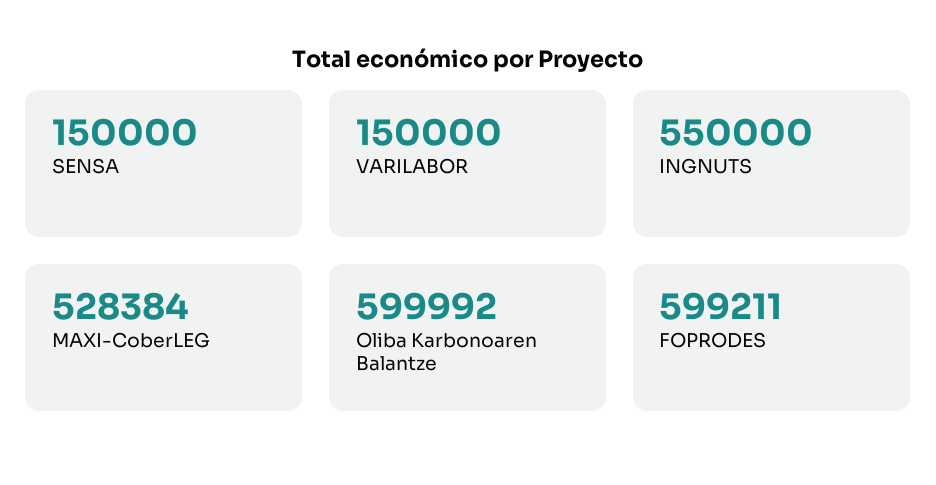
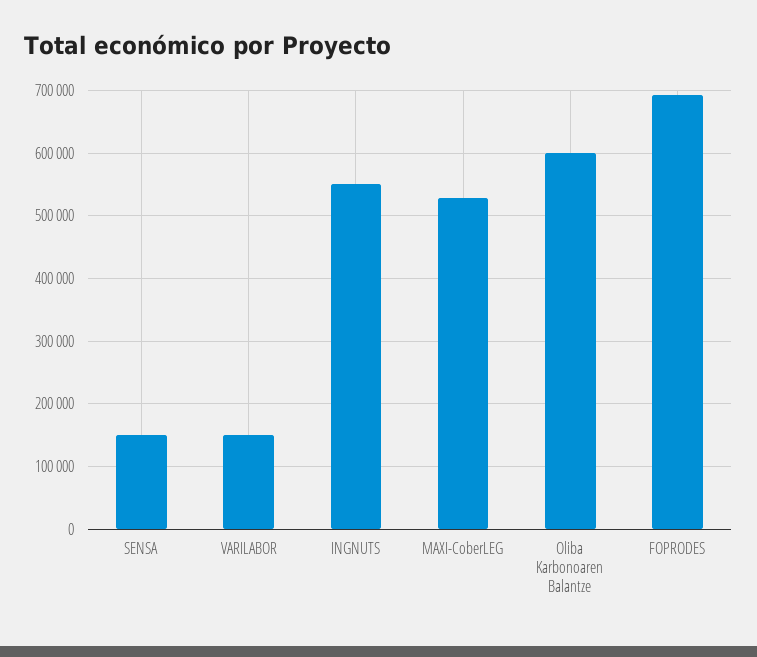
FOPRODES: 599211 -> 690000

